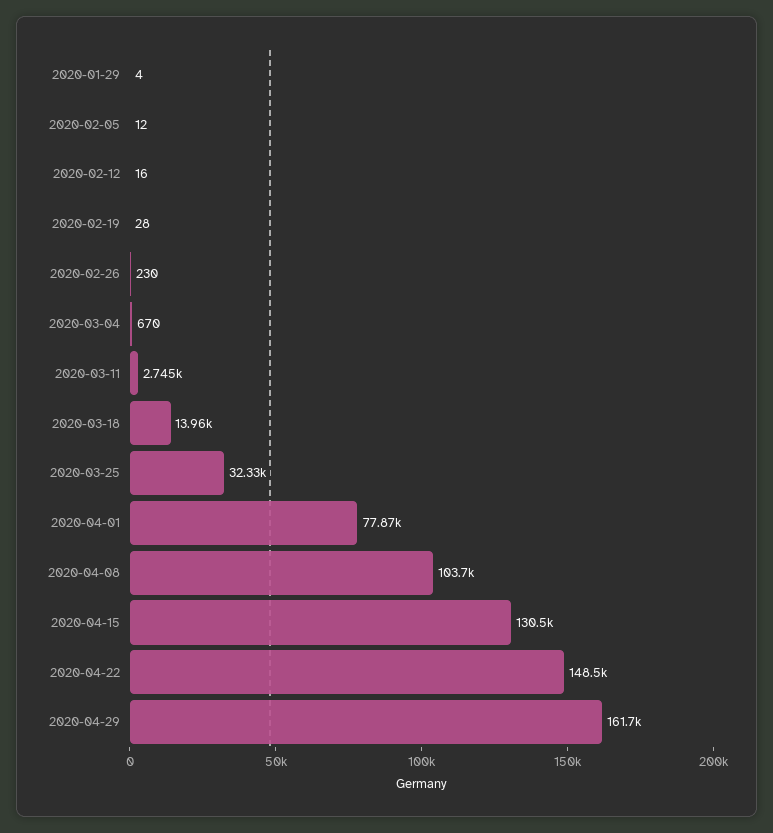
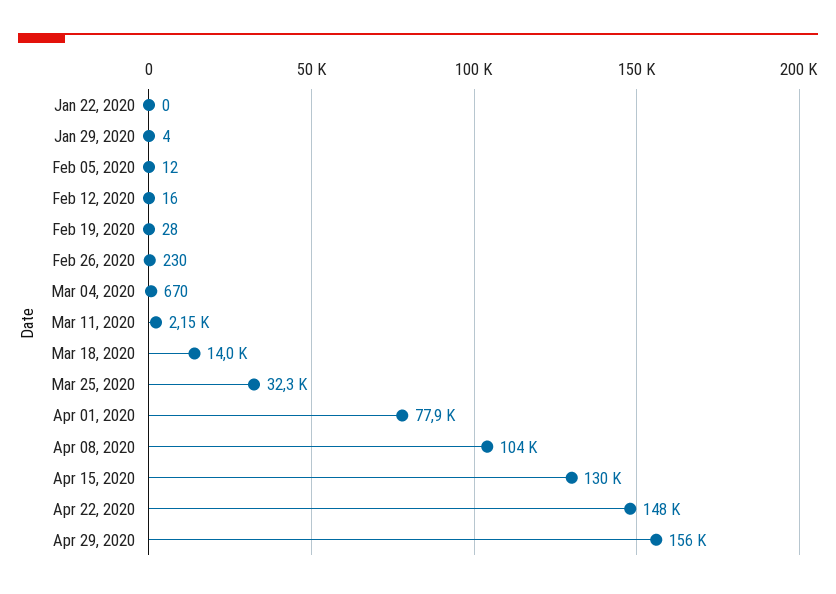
2020-03-11: 2745 -> 2150
2020-04-29: 161700 -> 156000
Jan 22, 2020: none -> 0

